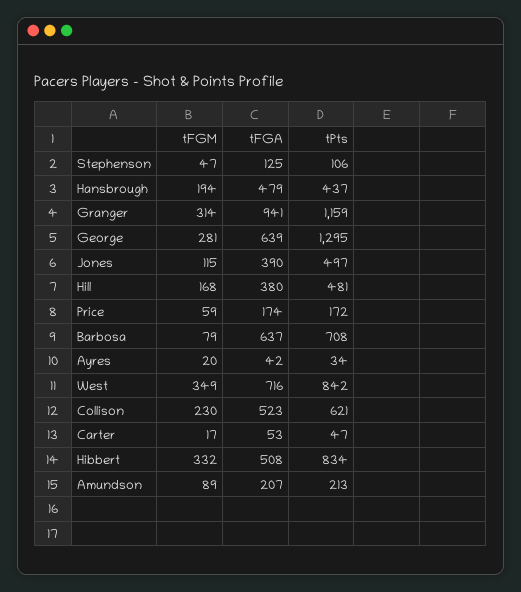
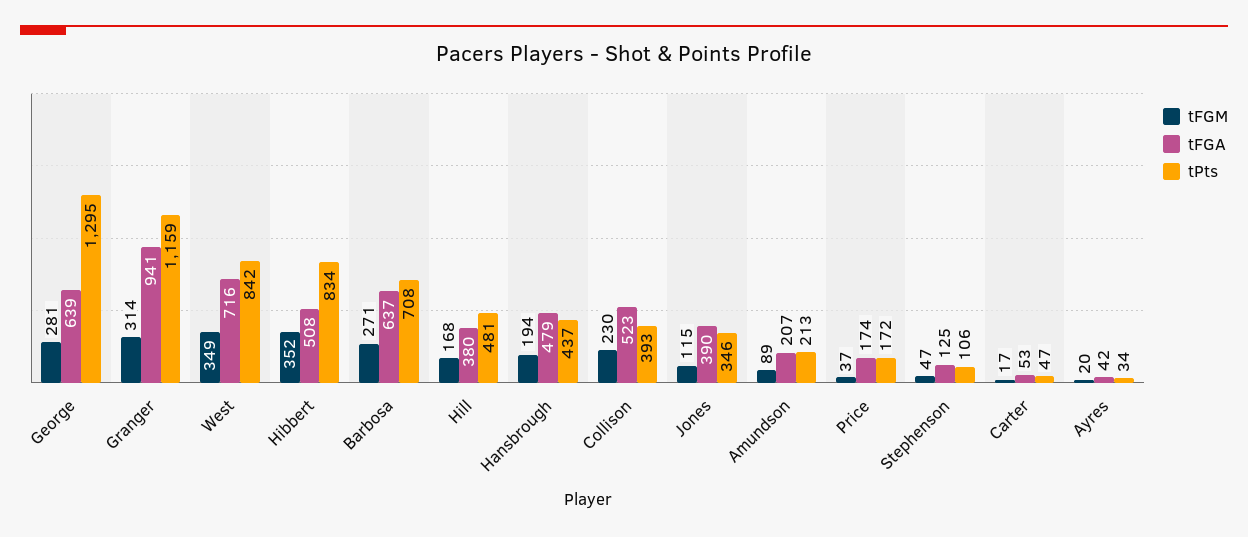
tPts, Jones: 497 -> 346
tFGM, Price: 59 -> 37
tFGM, Barbosa: 79 -> 271
tPts, Collison: 621 -> 393
tFGM, Hibbert: 332 -> 352

